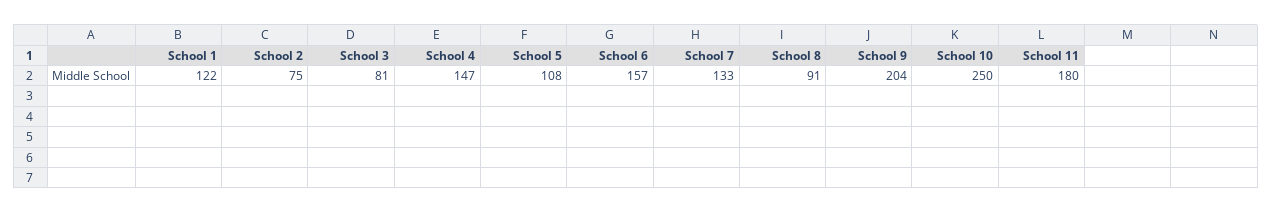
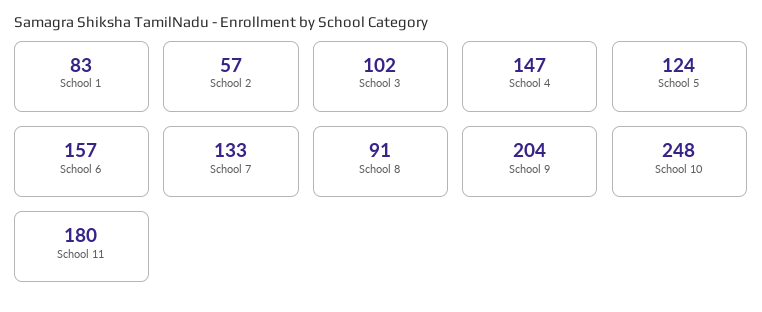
School 1: 122 -> 83
School 2: 75 -> 57
School 3: 81 -> 102
School 5: 108 -> 124
School 10: 250 -> 248

